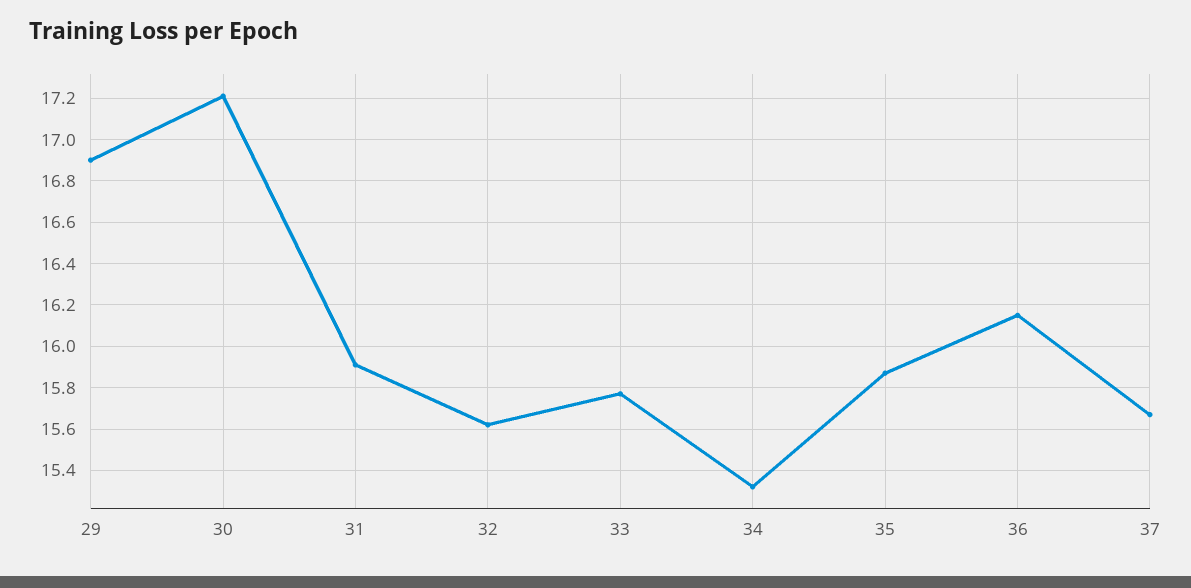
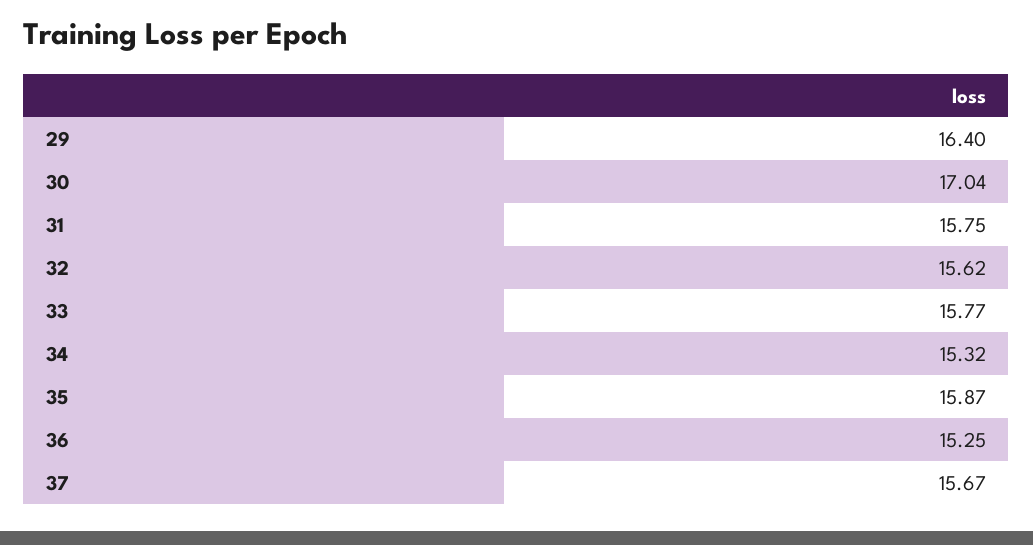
29: 16.9 -> 16.4
30: 17.2 -> 17.04
31: 15.9 -> 15.75
36: 16.15 -> 15.25

